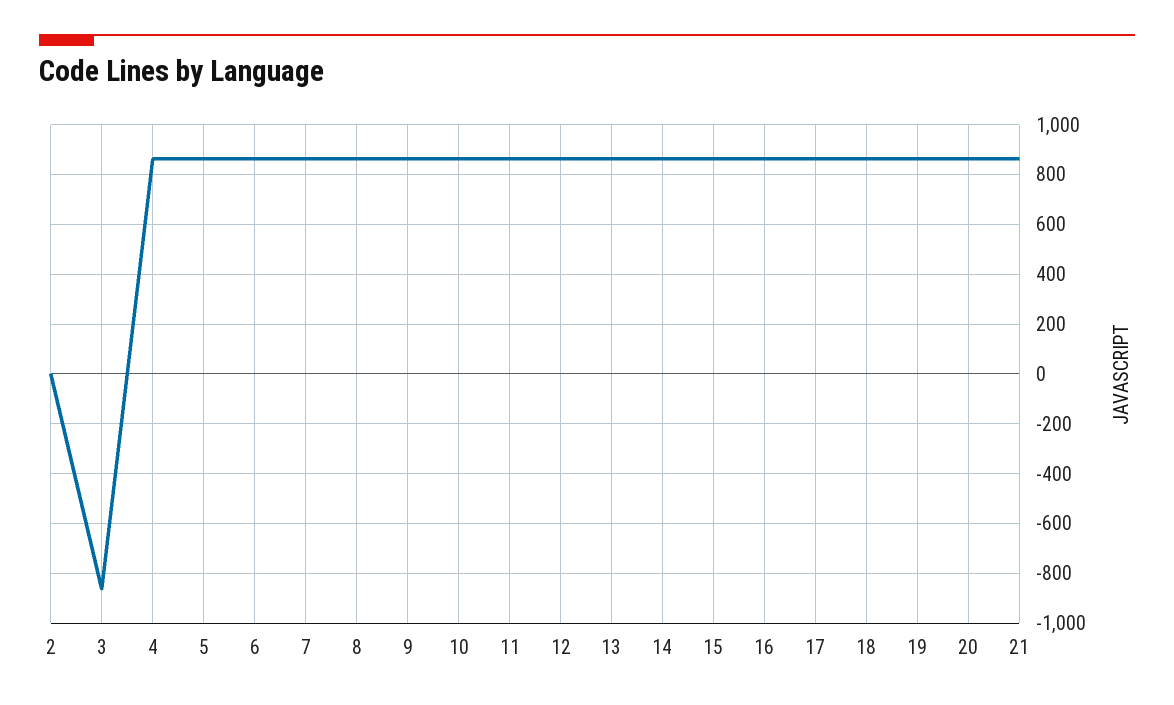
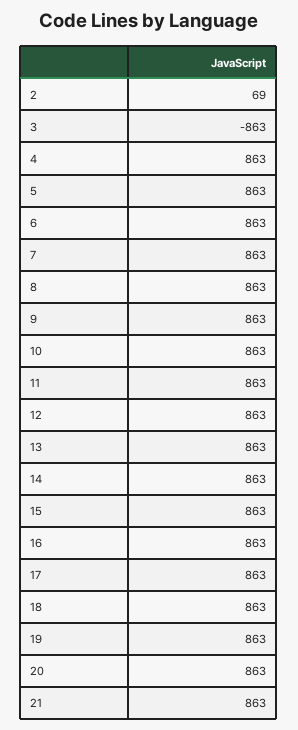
2: 0 -> 69

